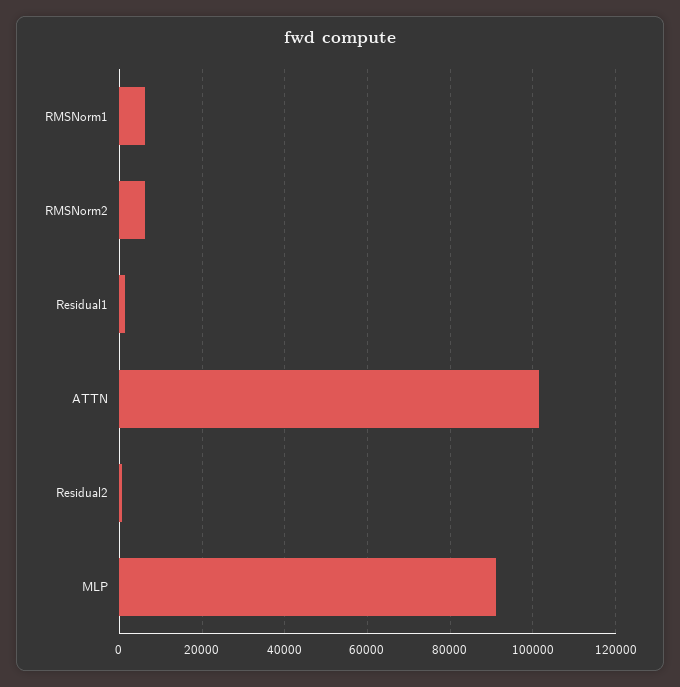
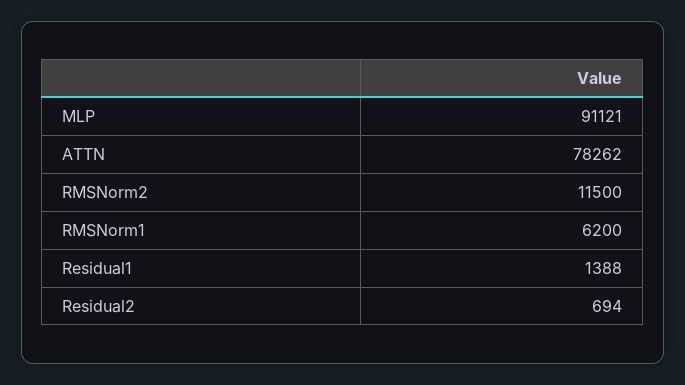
RMSNorm2: 6000 -> 11500
ATTN: 102000 -> 78262

